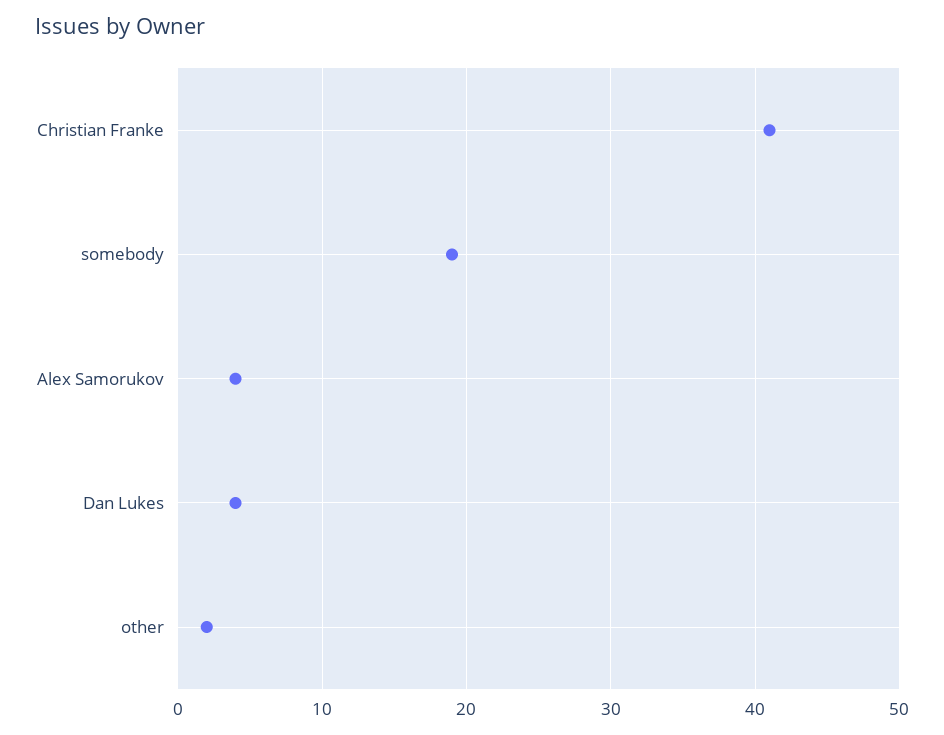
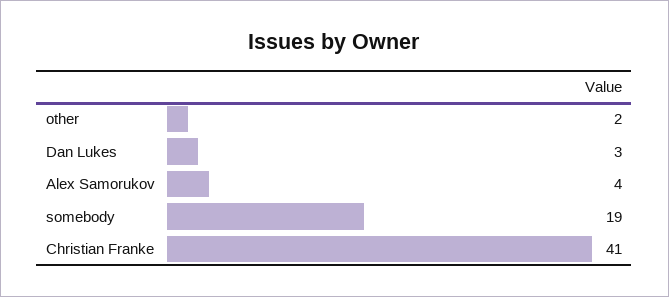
Dan Lukes: 4 -> 3

